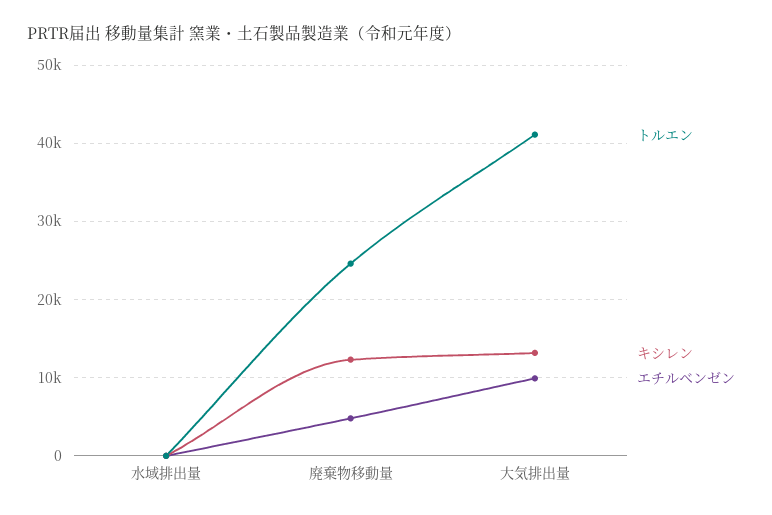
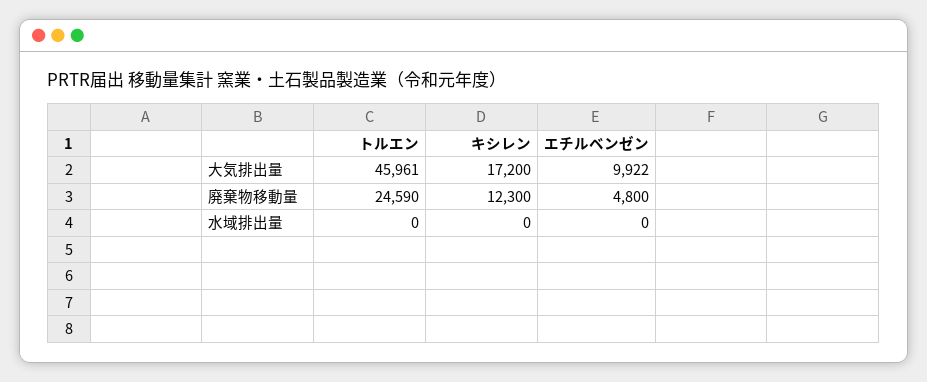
トルエン, 大気排出量: 41000 -> 45961
キシレン, 大気排出量: 13000 -> 17200

